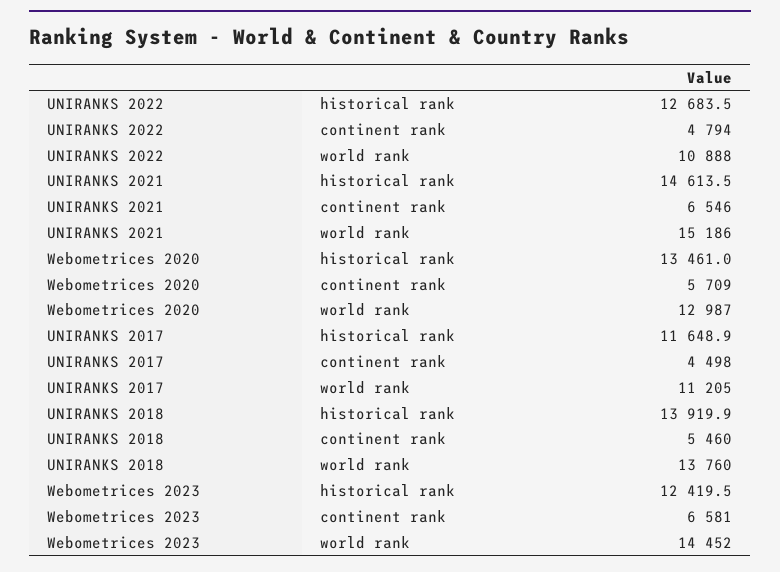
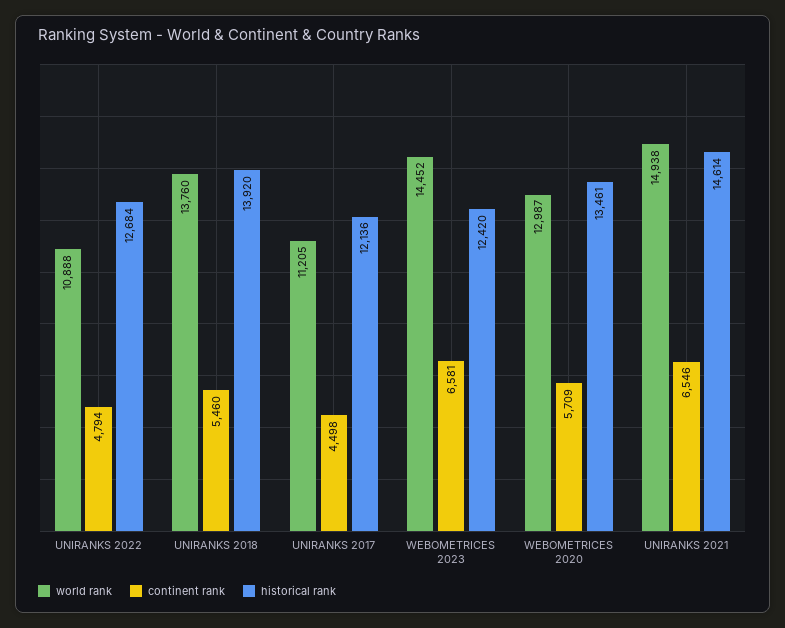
world rank, UNIRANKS 2021: 15186 -> 14938
historical rank, UNIRANKS 2017: 11648.9 -> 12136

